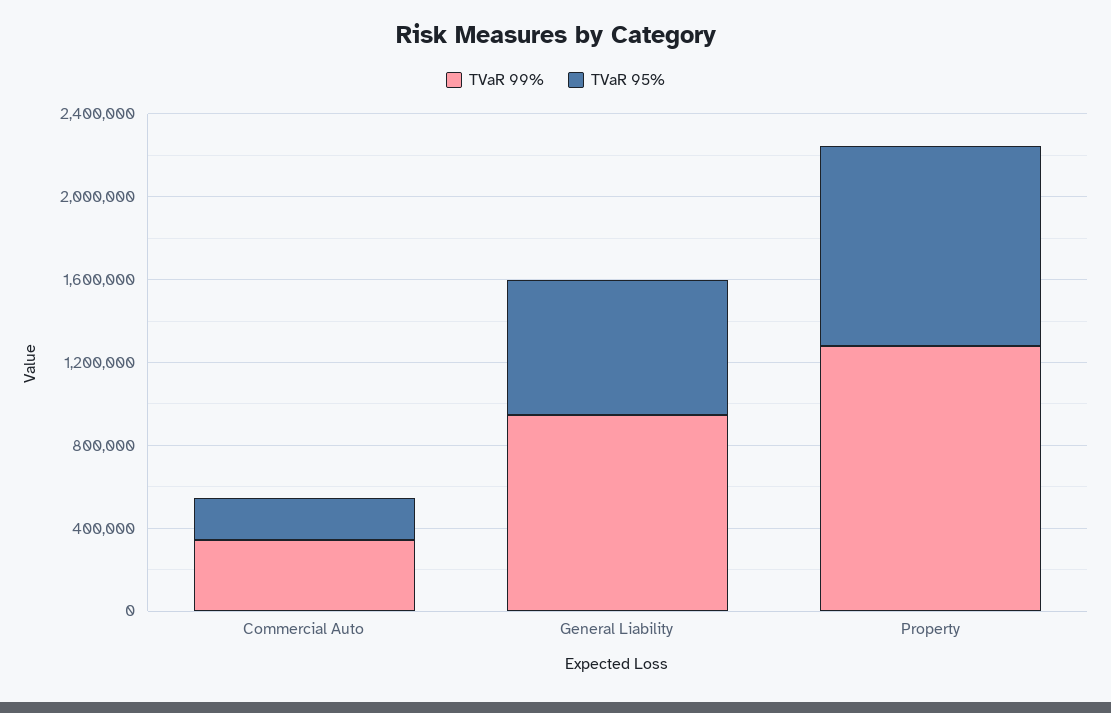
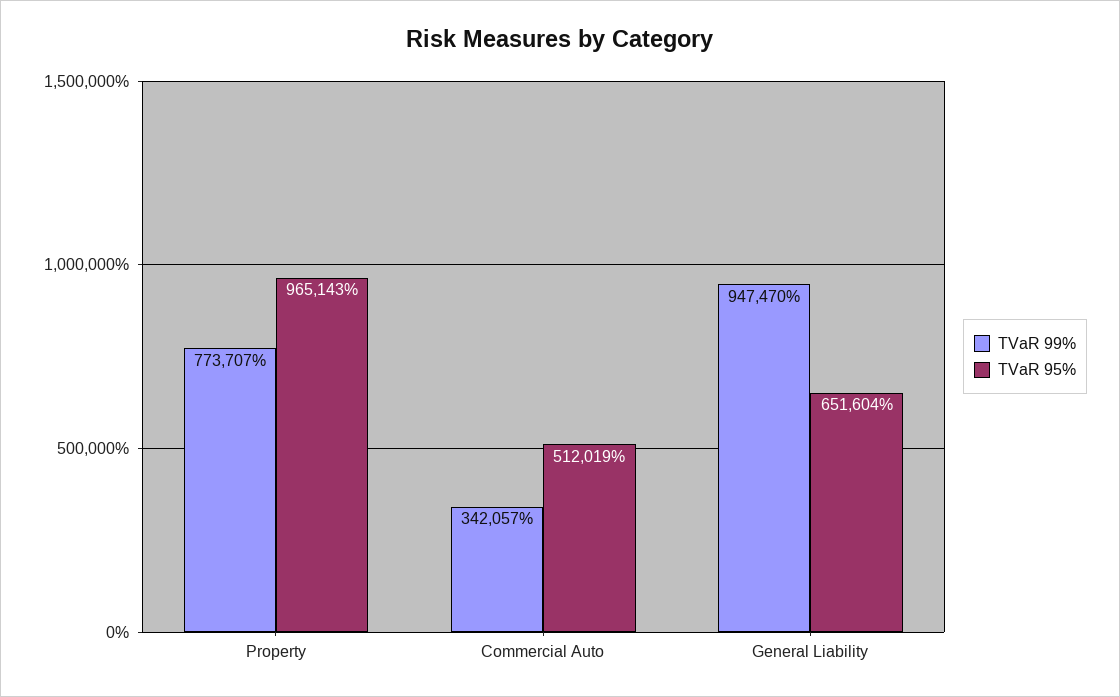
TVaR 95%, Commercial Auto: 200000 -> 512019
TVaR 99%, Property: 1300000 -> 773707

